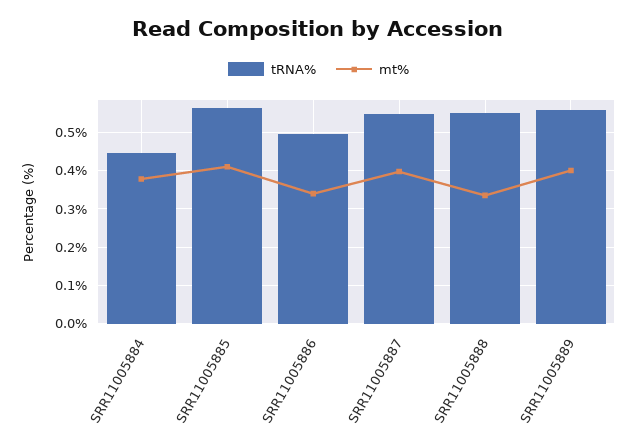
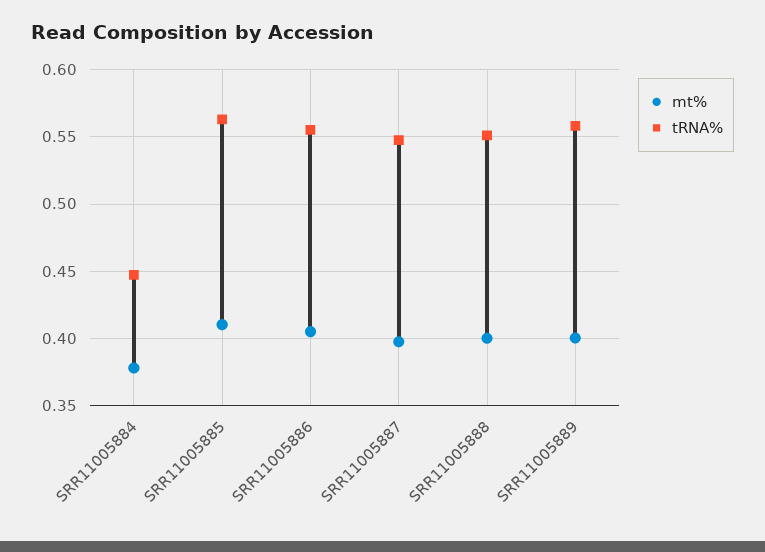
tRNA%, SRR11005886: 0.5 -> 0.555
mt%, SRR11005886: 0.34 -> 0.405
mt%, SRR11005888: 0.34 -> 0.4

